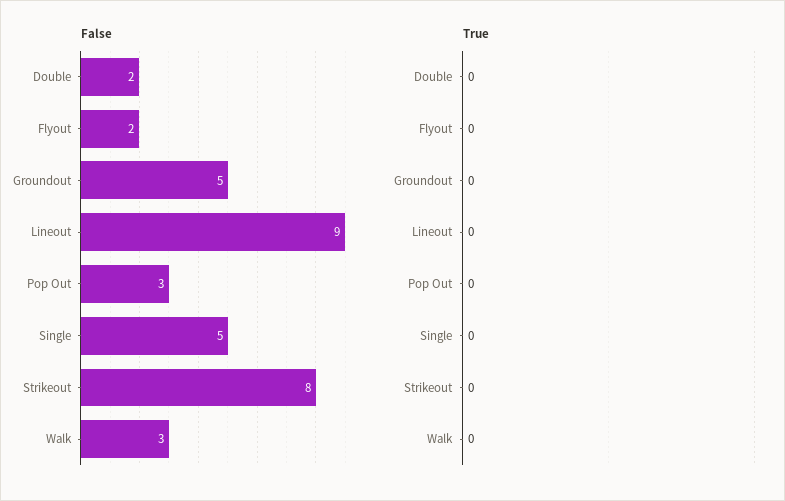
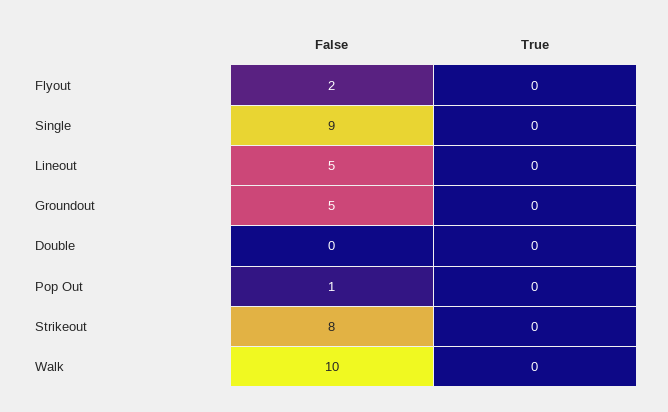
False, Double: 2 -> 0
False, Lineout: 9 -> 5
False, Pop Out: 3 -> 1
False, Single: 5 -> 9
False, Walk: 3 -> 10

